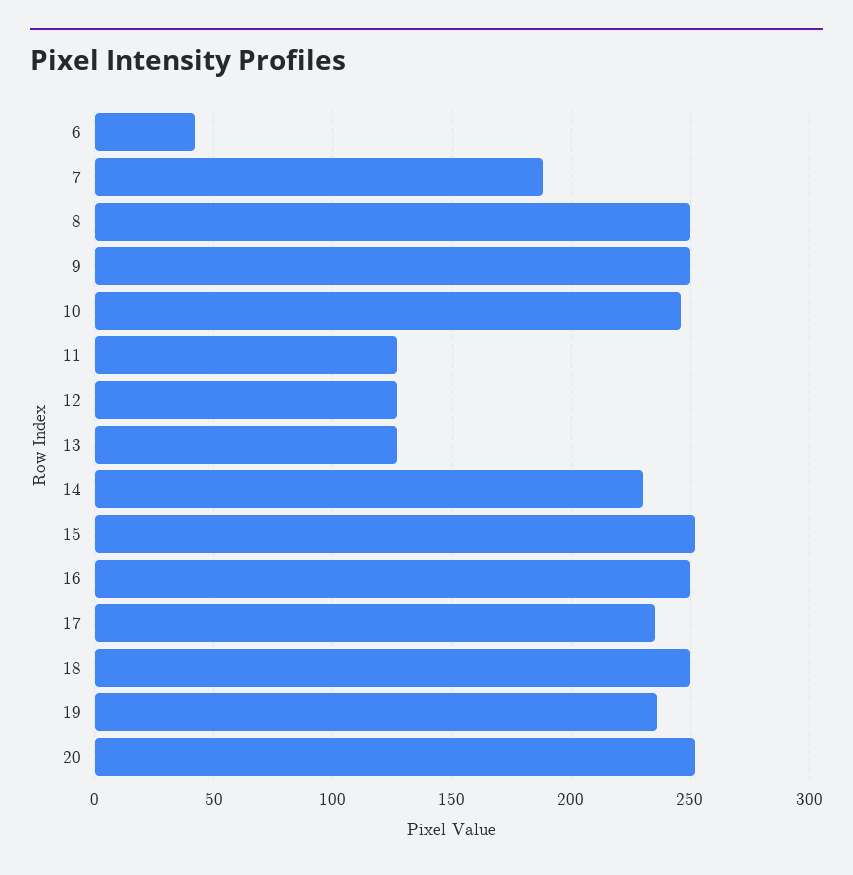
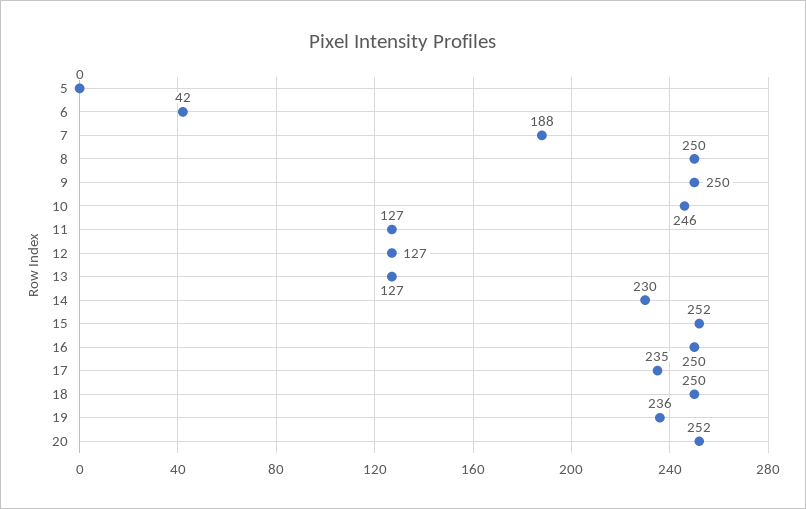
5: none -> 0

